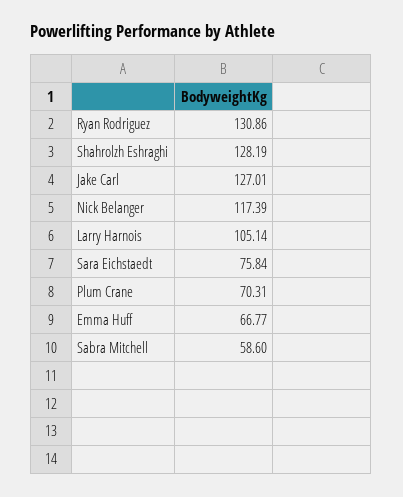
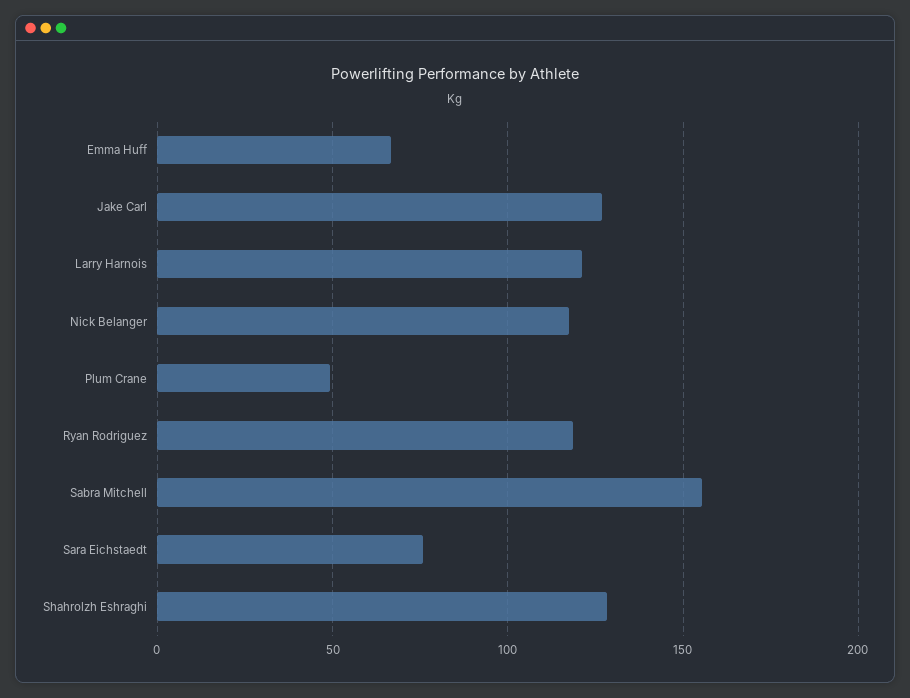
Ryan Rodriguez: 130.86 -> 120
Larry Harnois: 105.14 -> 120
Plum Crane: 70.31 -> 50
Sabra Mitchell: 58.6 -> 155

